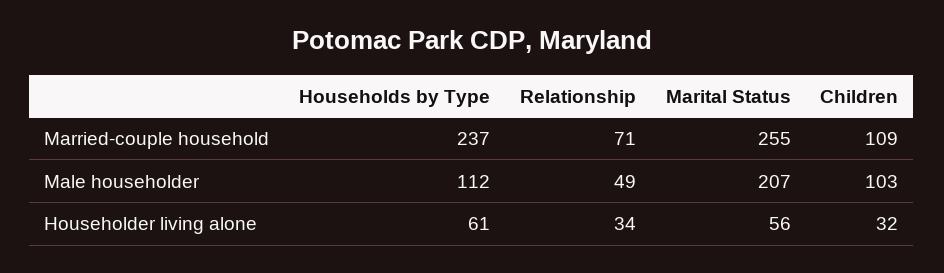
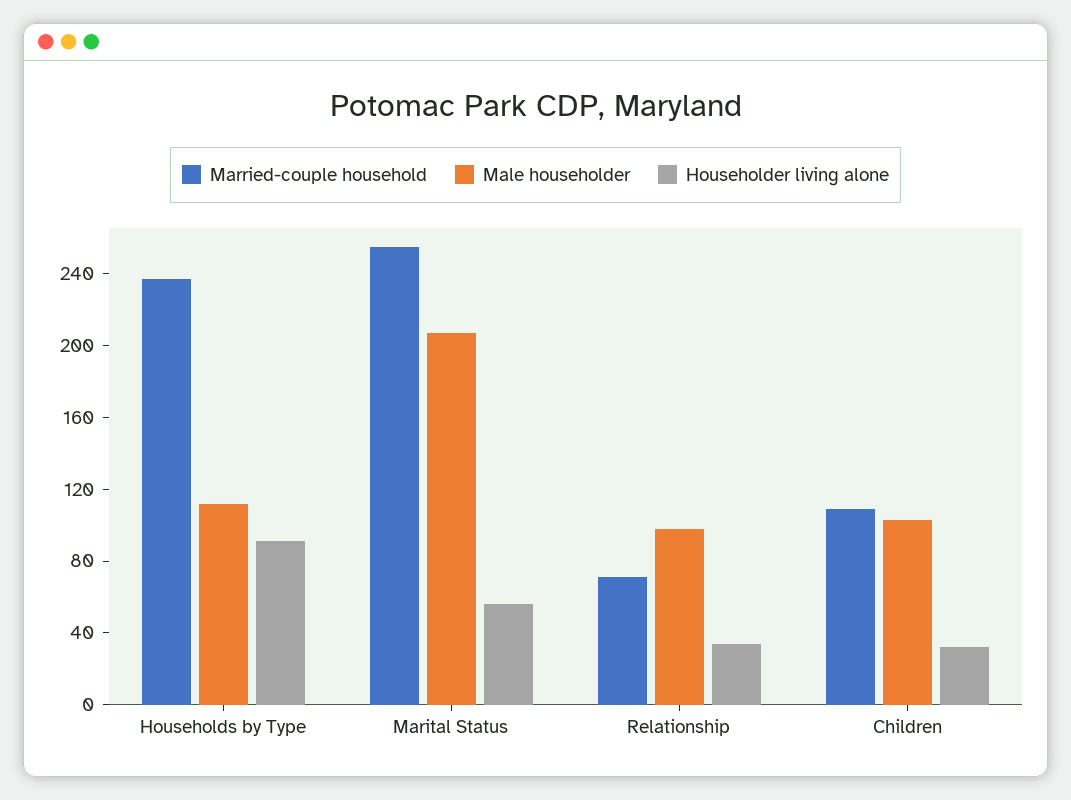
Male householder, Relationship: 49 -> 100
Householder living alone, Households by Type: 61 -> 90

